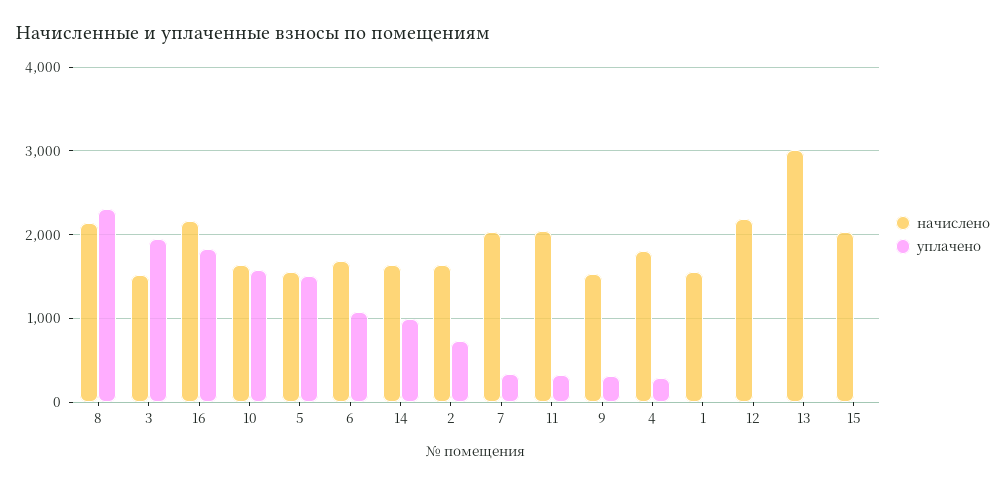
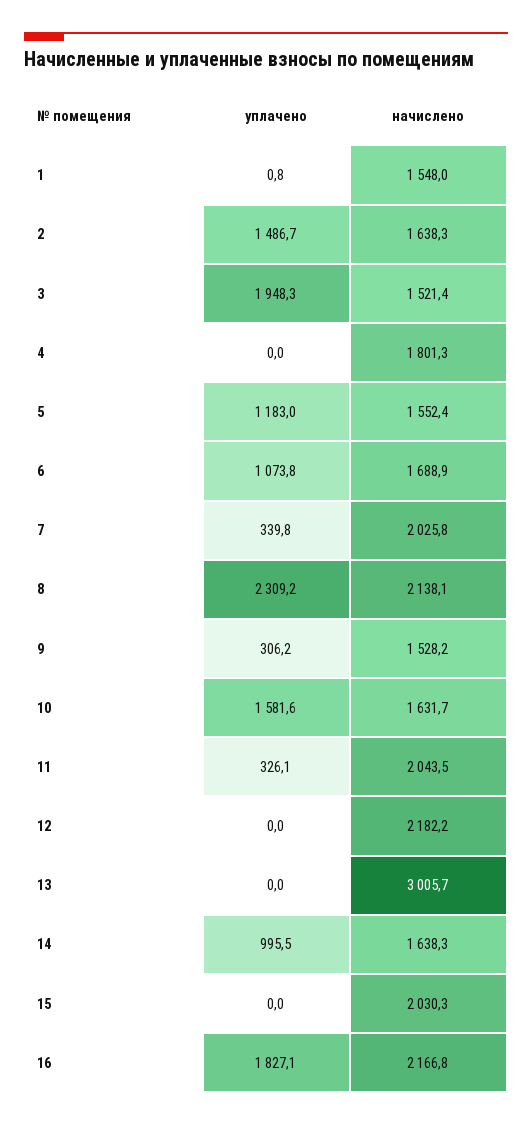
уплачено, 5: 1500 -> 1183
уплачено, 2: 700 -> 1486.7
уплачено, 4: 300 -> 0

